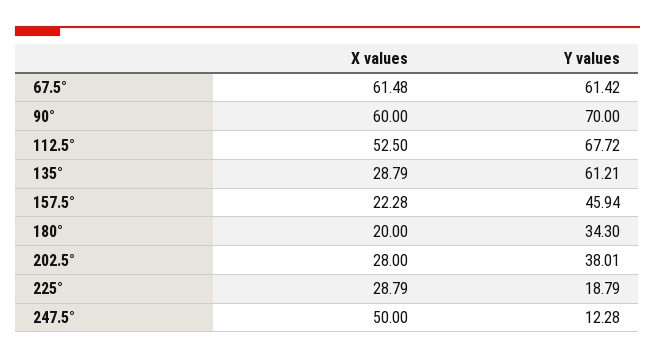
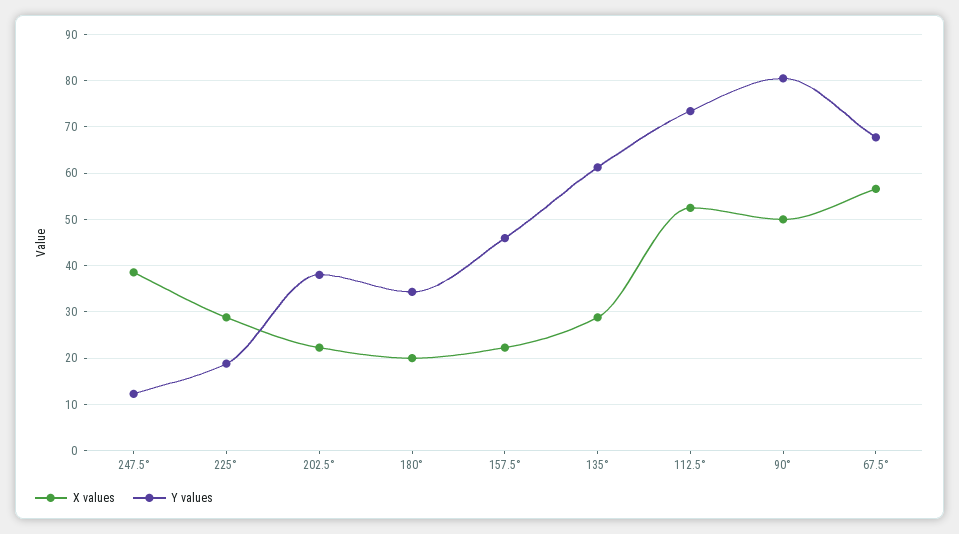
X values, 67.5°: 61.48 -> 56
Y values, 67.5°: 61.42 -> 68
X values, 90°: 60 -> 50
Y values, 90°: 70 -> 80
Y values, 112.5°: 67.72 -> 74
X values, 202.5°: 28 -> 22
X values, 247.5°: 50 -> 38

